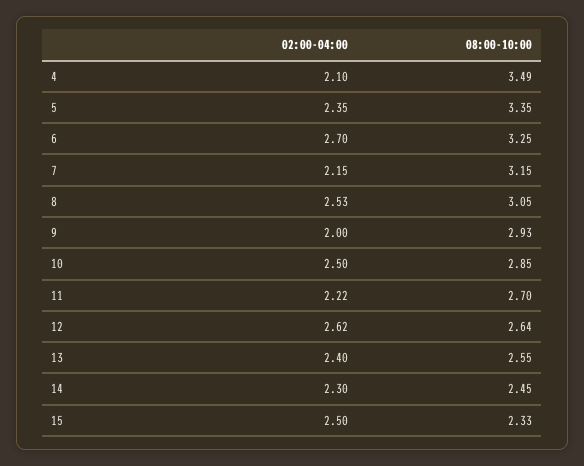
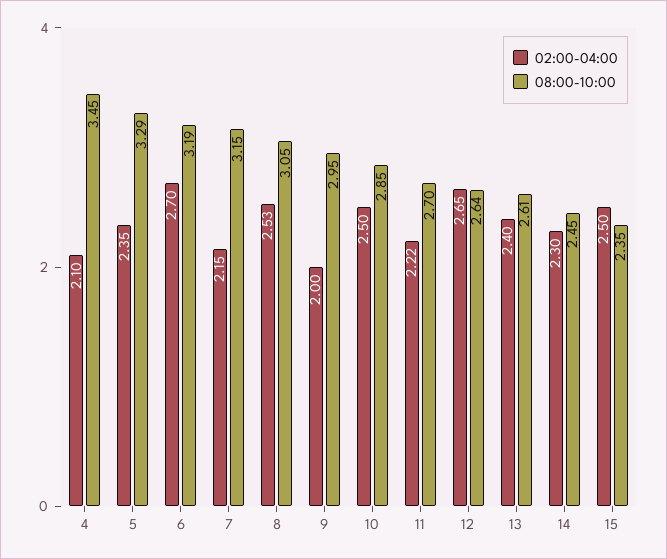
08:00-10:00, 4: 3.49 -> 3.45
08:00-10:00, 5: 3.35 -> 3.29
08:00-10:00, 6: 3.25 -> 3.19
08:00-10:00, 9: 2.93 -> 2.95
02:00-04:00, 12: 2.62 -> 2.65
08:00-10:00, 13: 2.55 -> 2.61
08:00-10:00, 15: 2.33 -> 2.35

